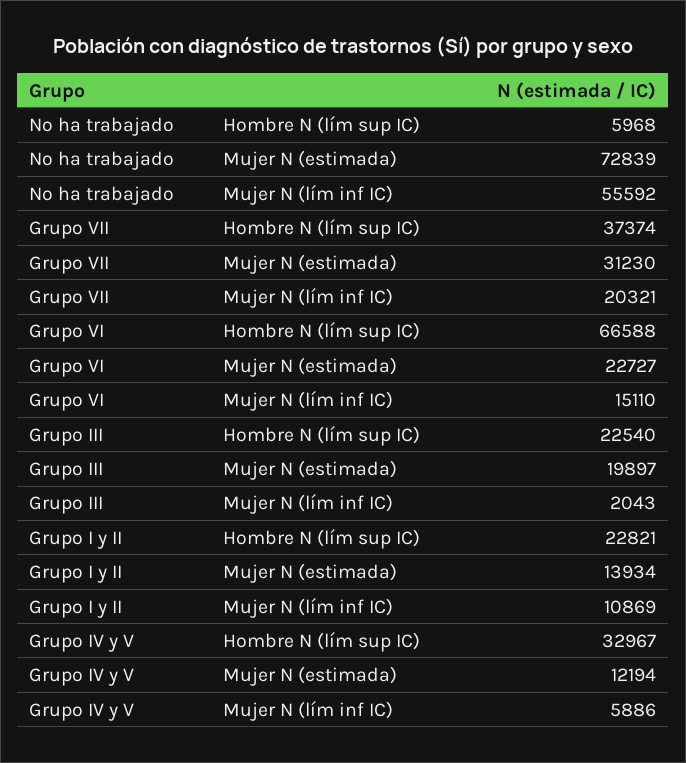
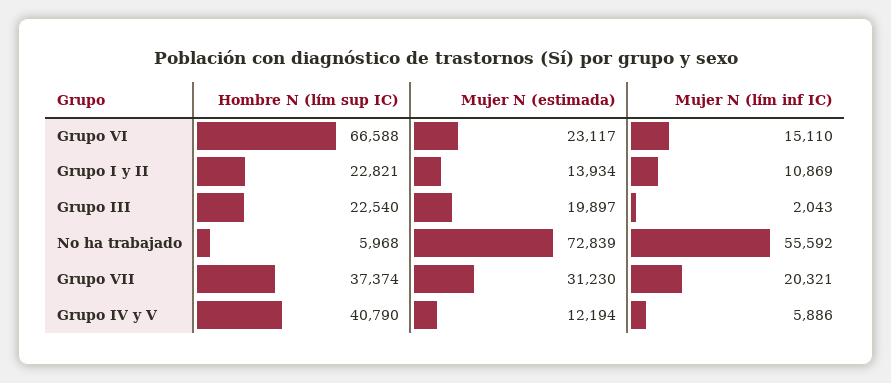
Grupo VI, Mujer N (estimada): 22727 -> 23117
Grupo IV y V, Hombre N (lím sup IC): 32967 -> 40790

